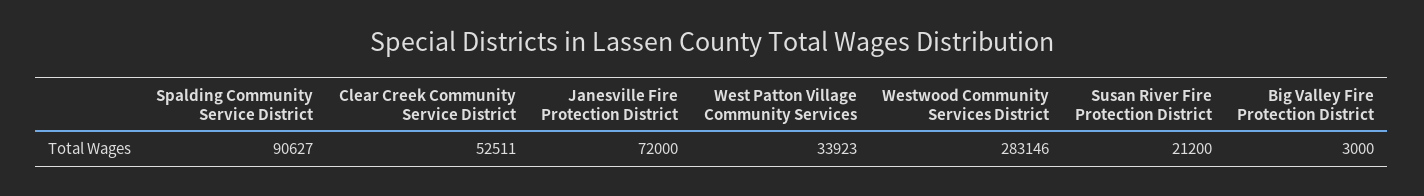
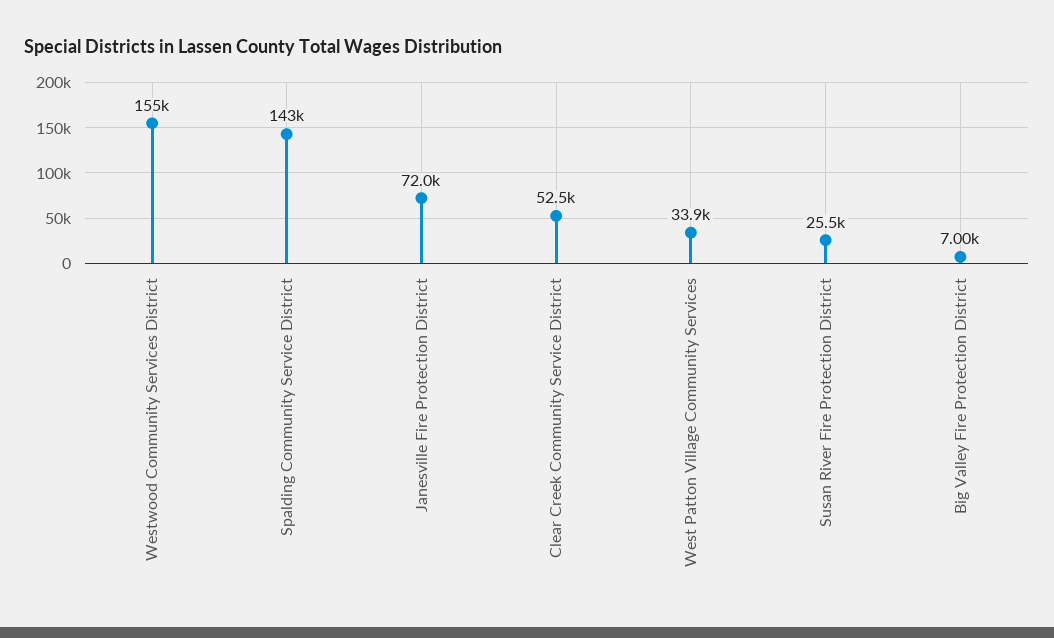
Spalding Community Service District: 90627 -> 143000
Westwood Community Services District: 283146 -> 155000
Susan River Fire Protection District: 21200 -> 25500
Big Valley Fire Protection District: 3000 -> 7000

